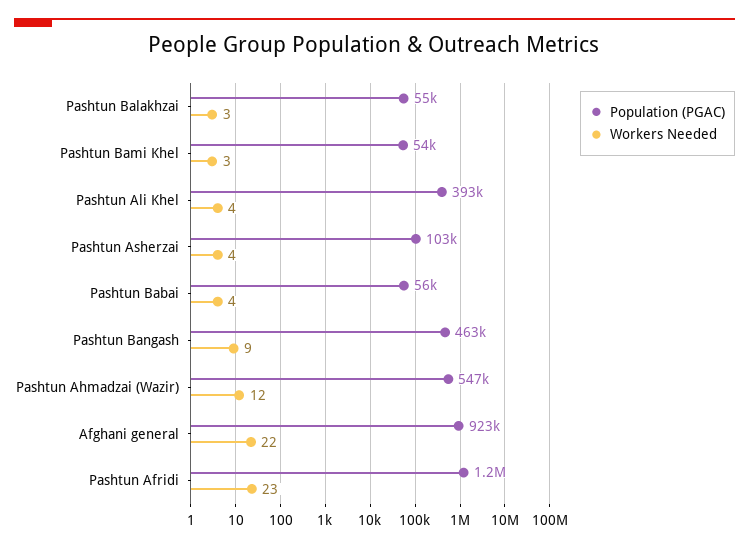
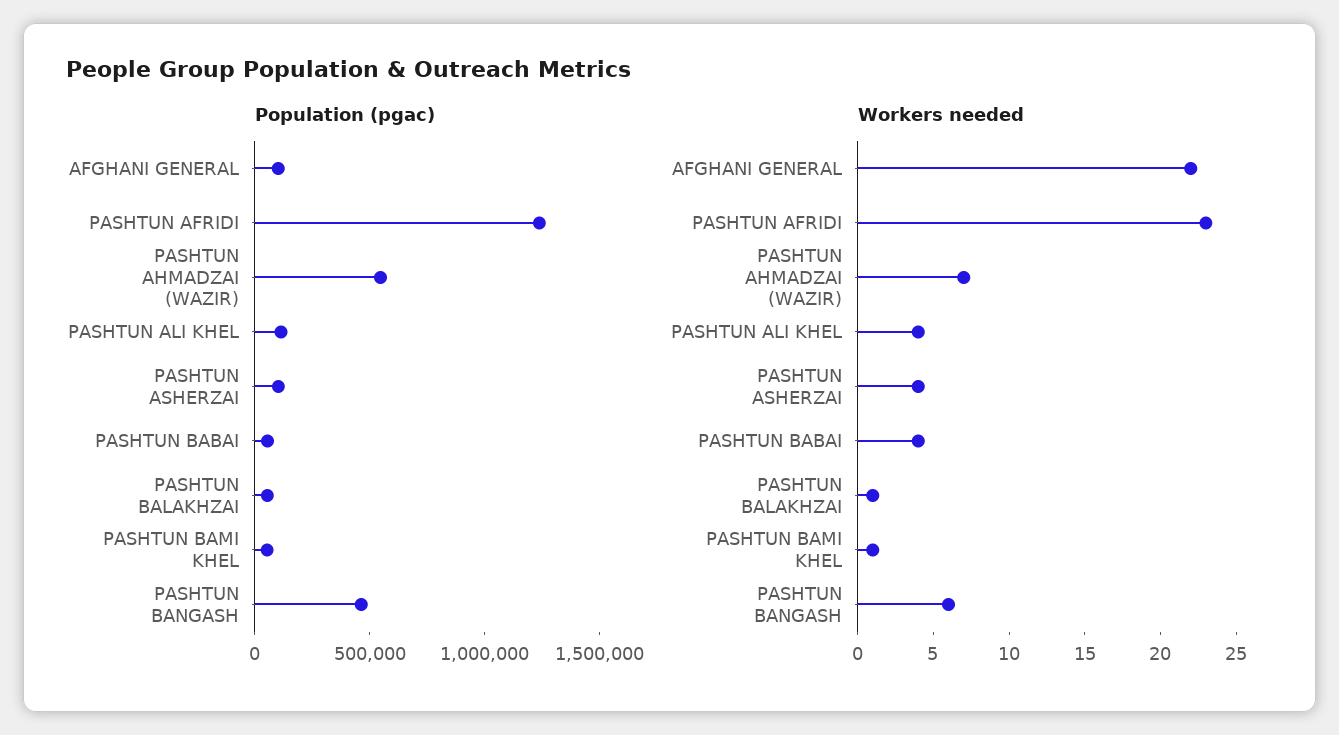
Workers Needed, Pashtun Balakhzai: 3 -> 1
Workers Needed, Pashtun Bami Khel: 3 -> 1
Population (PGAC), Pashtun Ali Khel: 393000 -> 100000
Workers Needed, Pashtun Bangash: 9 -> 6
Workers Needed, Pashtun Ahmadzai (Wazir): 12 -> 7
Population (PGAC), Afghani general: 923000 -> 100000

